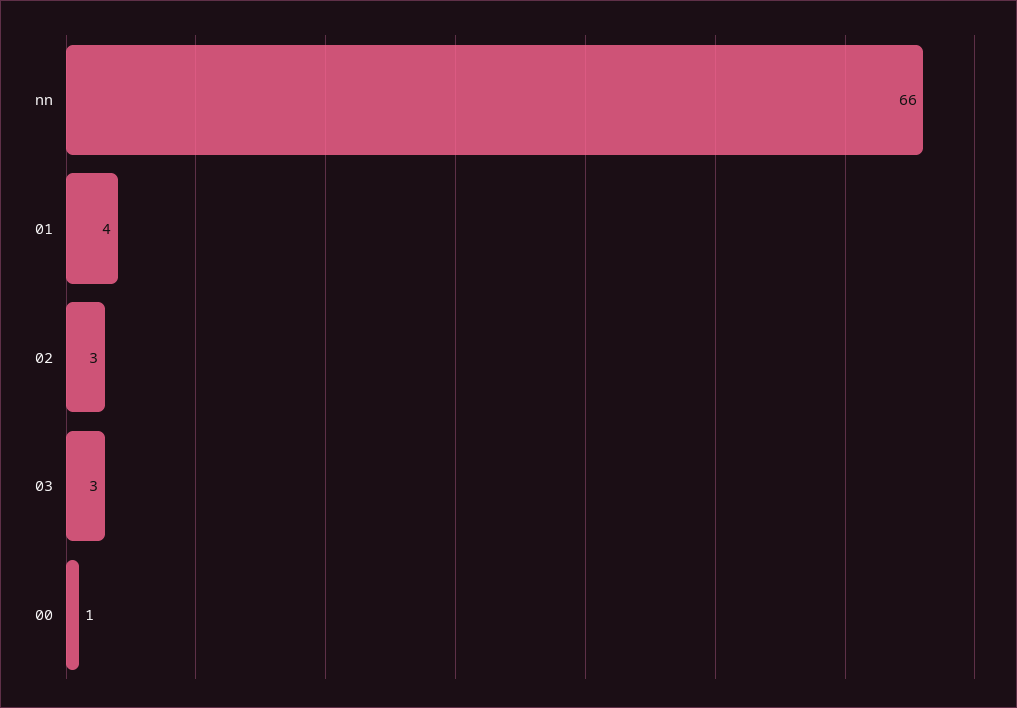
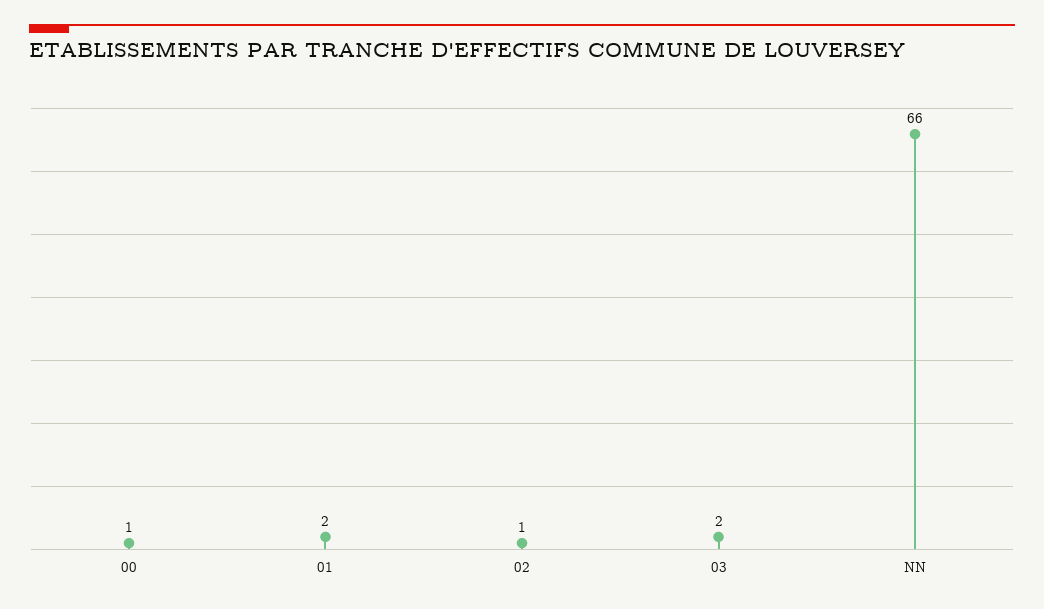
01: 4 -> 2
02: 3 -> 1
03: 3 -> 2

